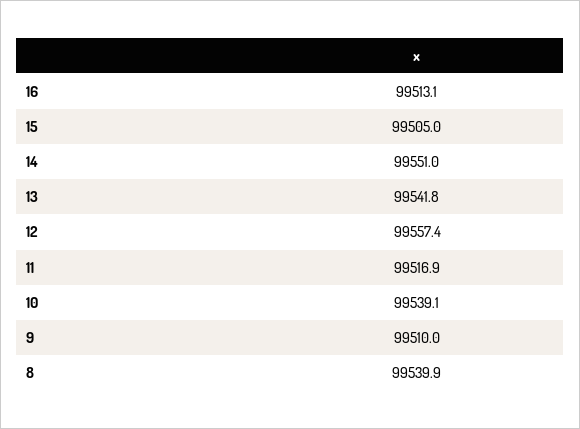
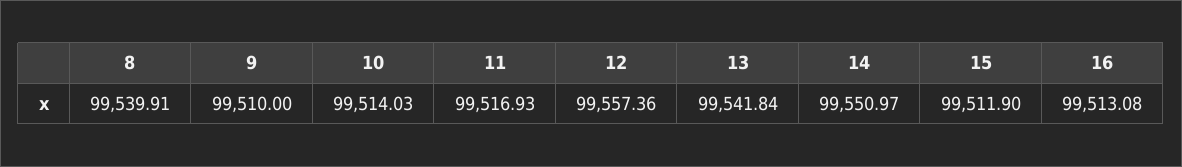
15: 99505 -> 99511.9
10: 99539.1 -> 99514.03

